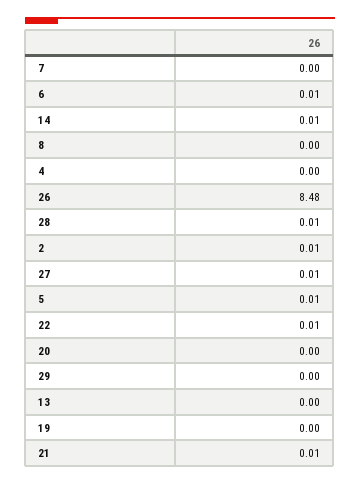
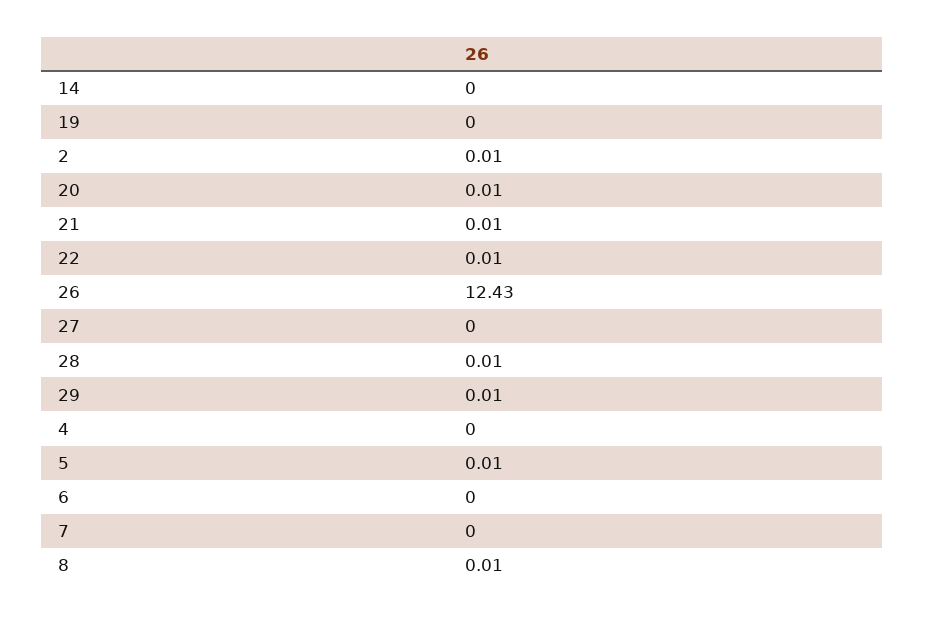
6: 0.01 -> 0
14: 0.01 -> 0
8: 0 -> 0.01
26: 8.48 -> 12.43
27: 0.01 -> 0
20: 0 -> 0.01
29: 0 -> 0.01
13: 0 -> none

